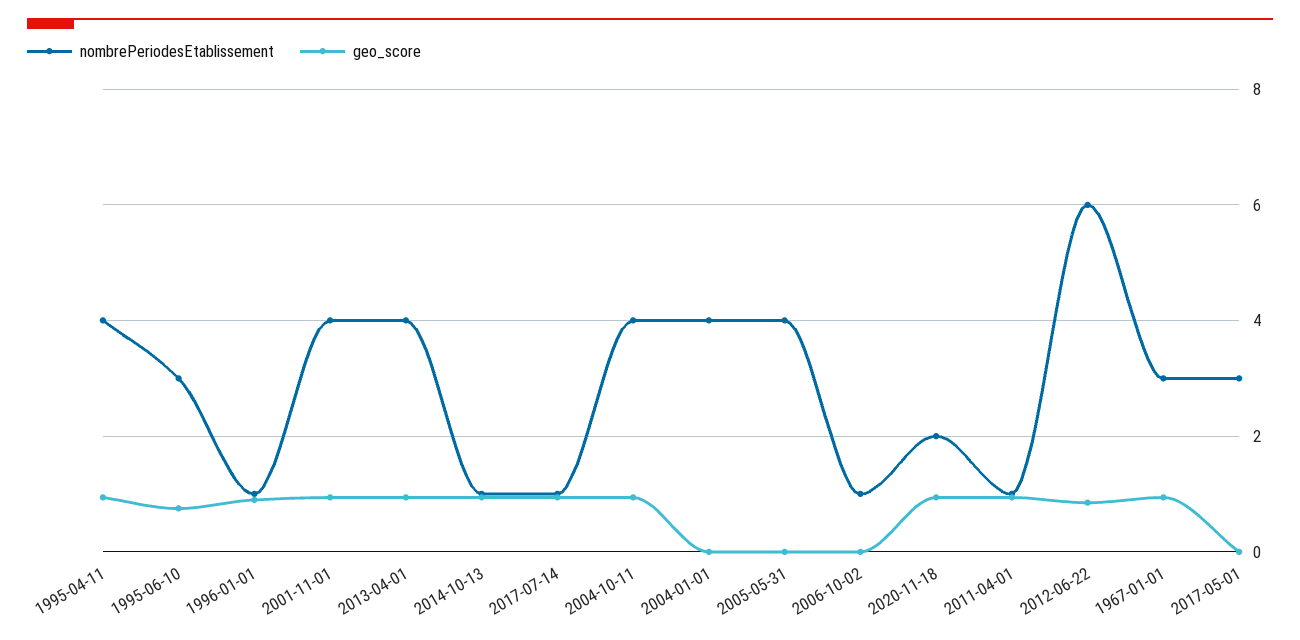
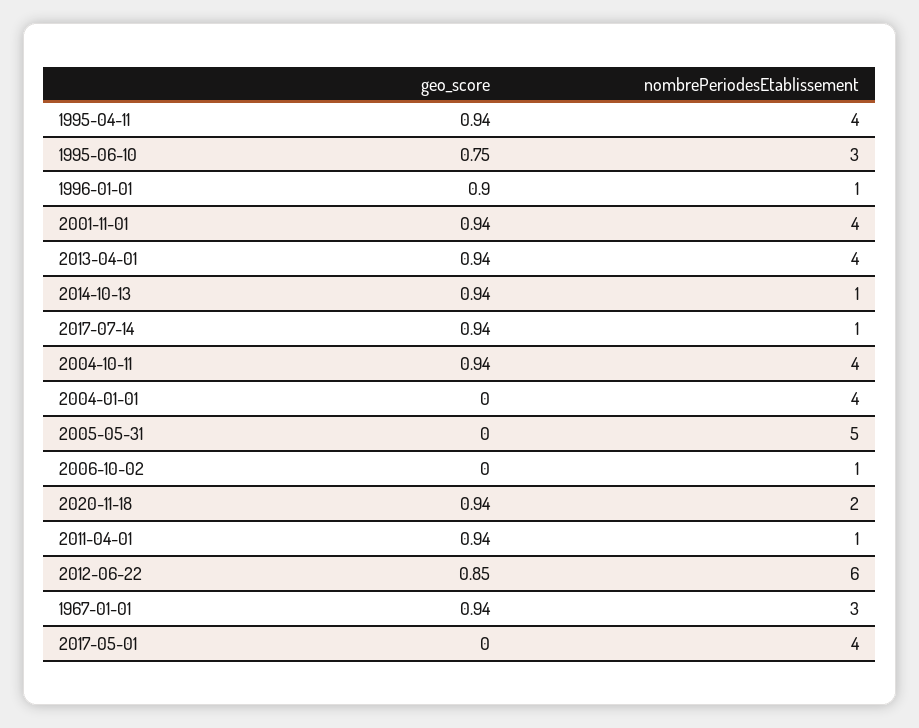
nombrePeriodesEtablissement, 2005-05-31: 4 -> 5
nombrePeriodesEtablissement, 2017-05-01: 3 -> 4

